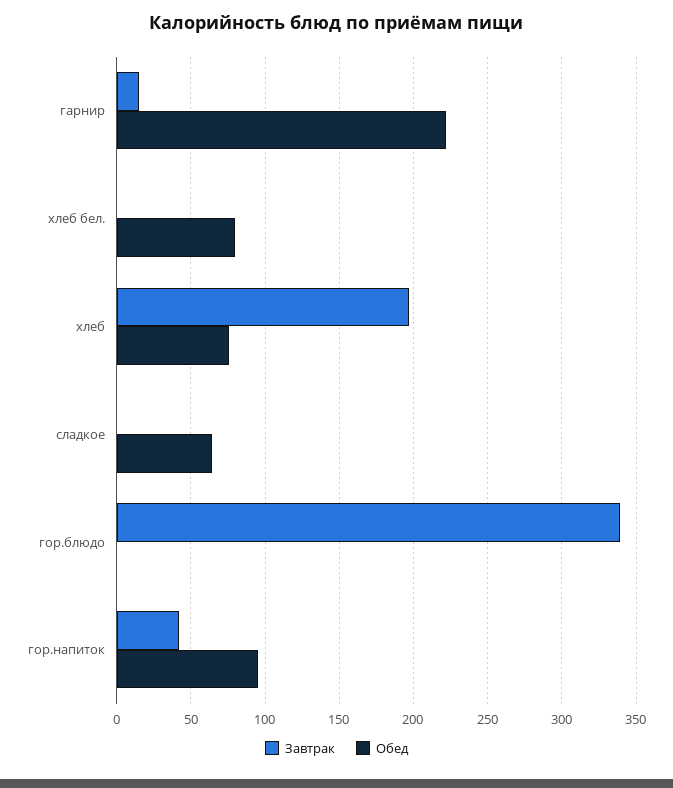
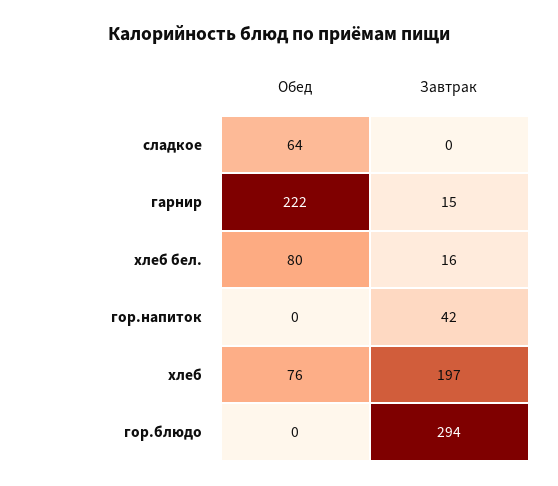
Завтрак, хлеб бел.: 0 -> 16
Завтрак, гор.блюдо: 340 -> 294
Обед, гор.напиток: 95 -> 0

